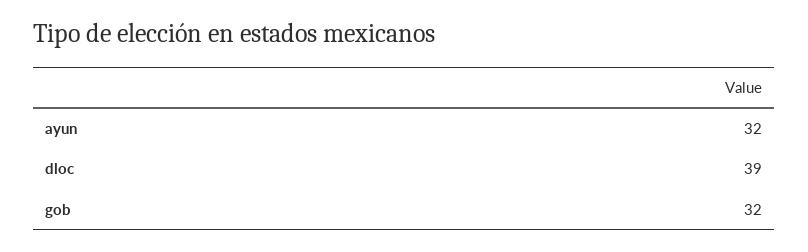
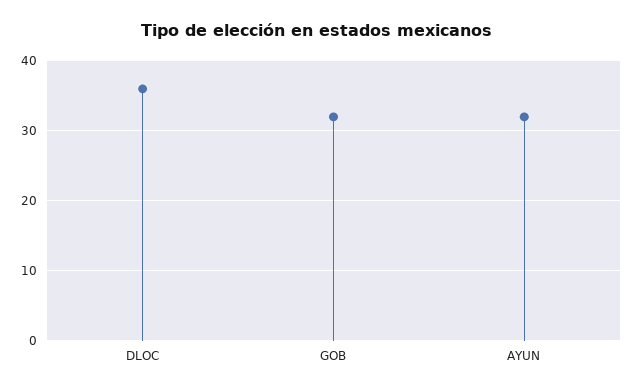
dloc: 39 -> 36

